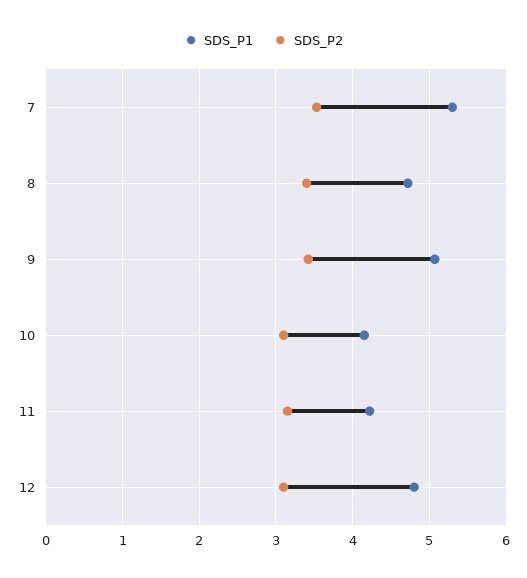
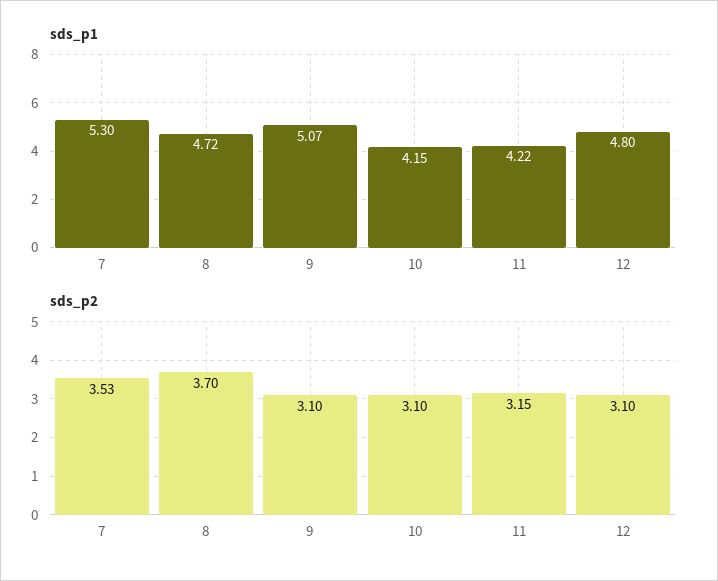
SDS_P2, 8: 3.4 -> 3.7
SDS_P2, 9: 3.4 -> 3.1

